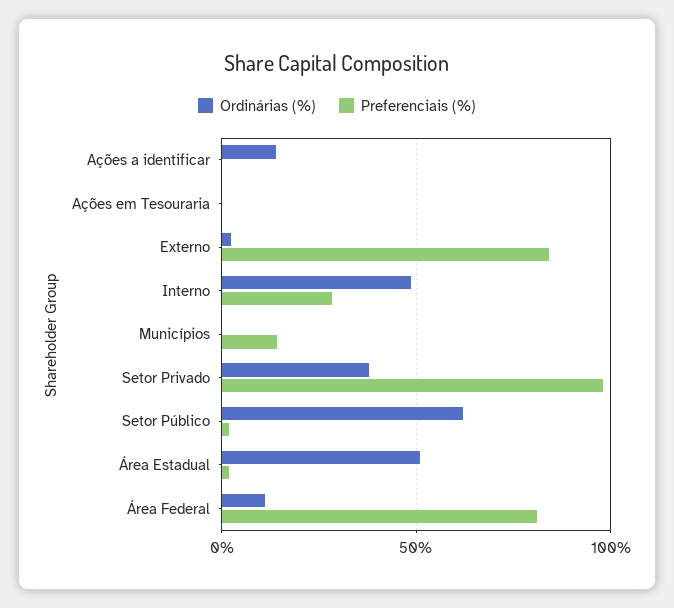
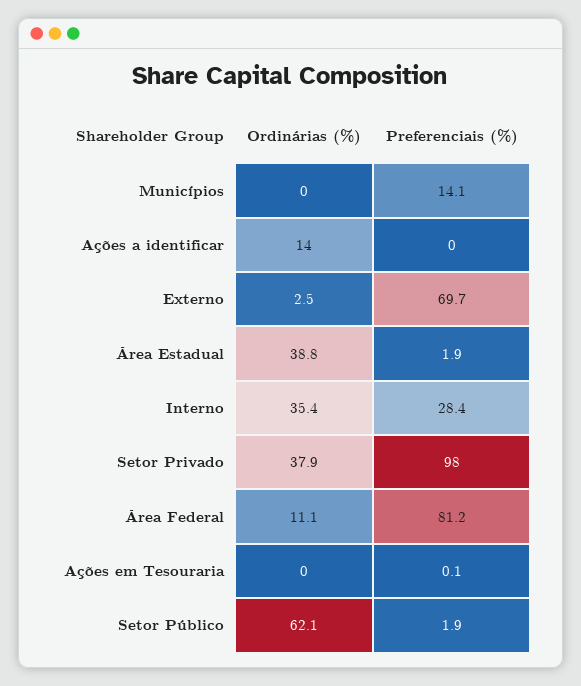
Preferenciais (%), Externo: 85 -> 69.7
Ordinárias (%), Interno: 50 -> 35.4
Ordinárias (%), Área Estadual: 50 -> 38.8

